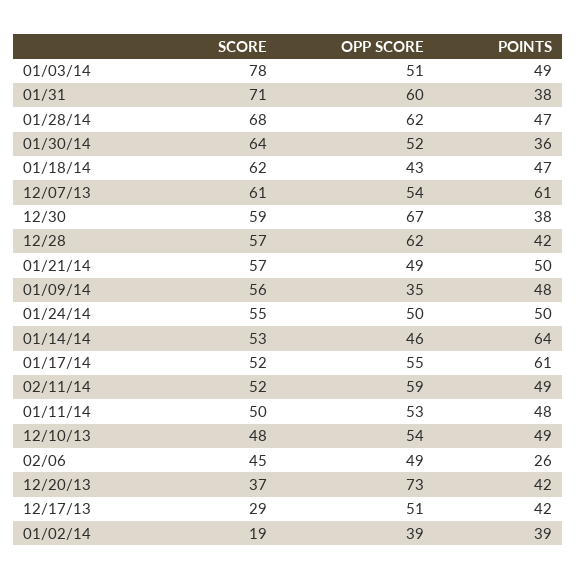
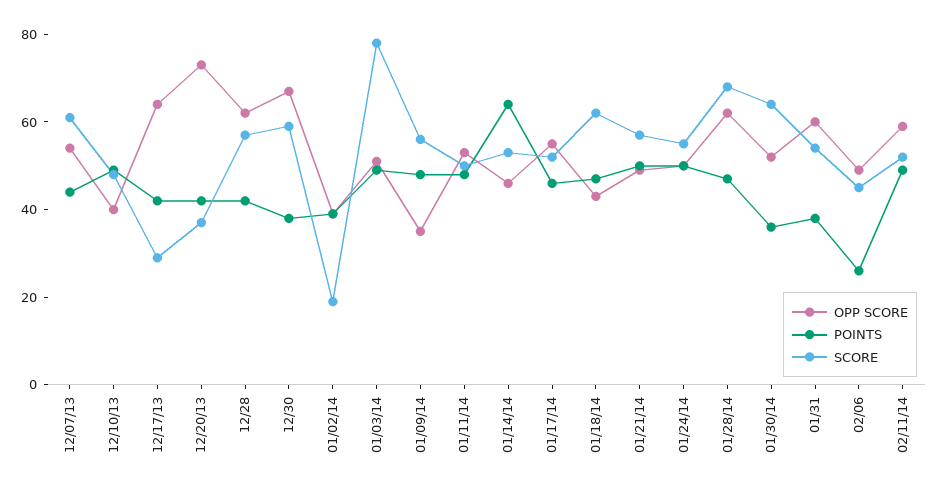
SCORE, 01/31: 71 -> 55
POINTS, 12/07/13: 61 -> 45
POINTS, 01/17/14: 61 -> 45
OPP SCORE, 12/10/13: 54 -> 40
OPP SCORE, 12/17/13: 51 -> 65

